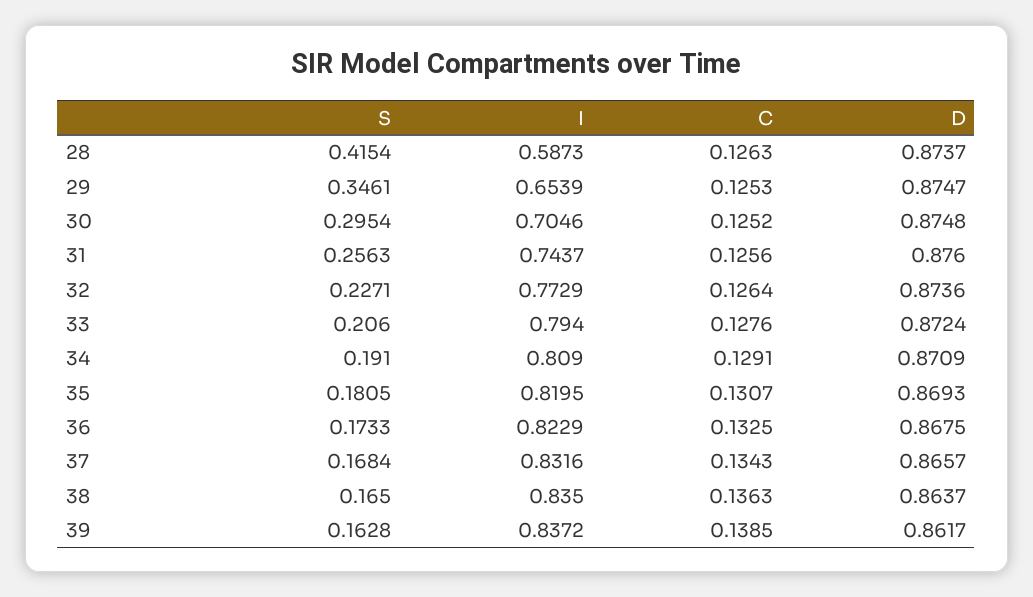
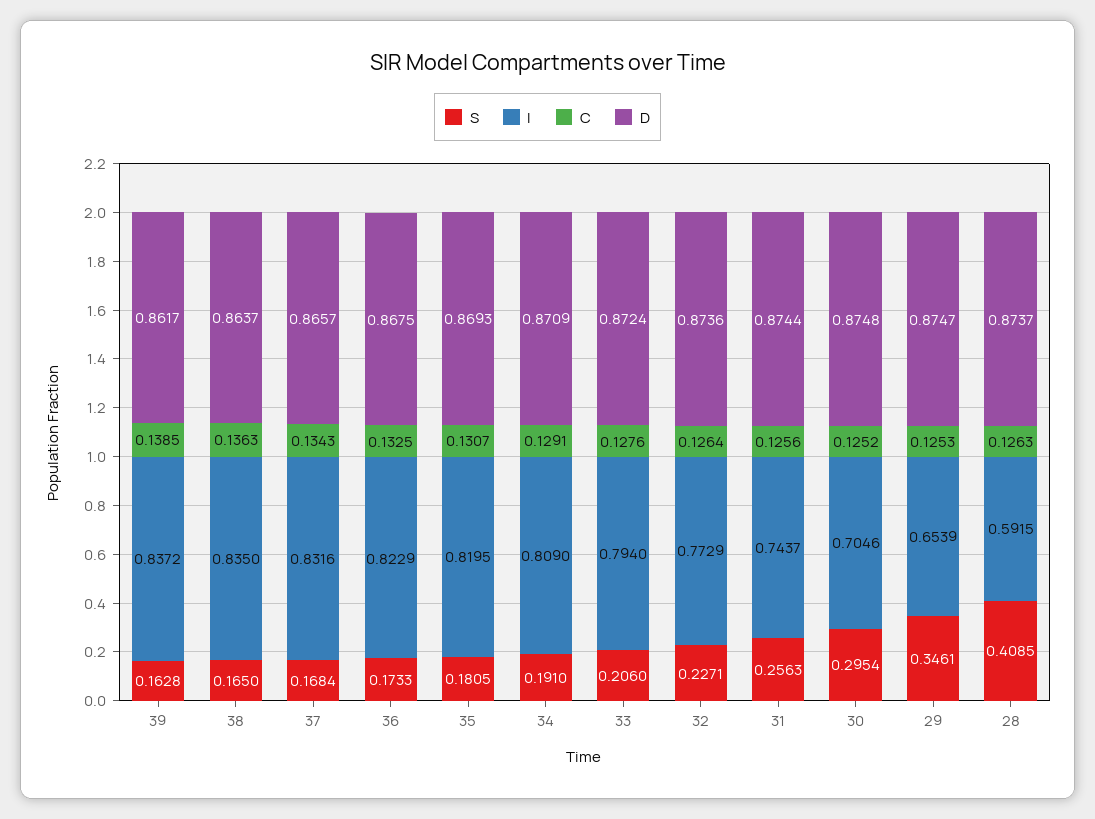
S, 28: 0.4154 -> 0.4085
I, 28: 0.5873 -> 0.5915
D, 31: 0.876 -> 0.8744

